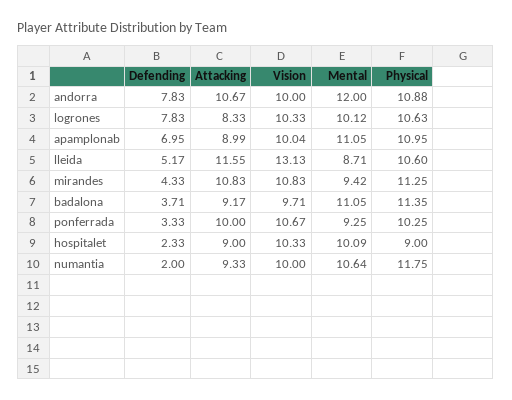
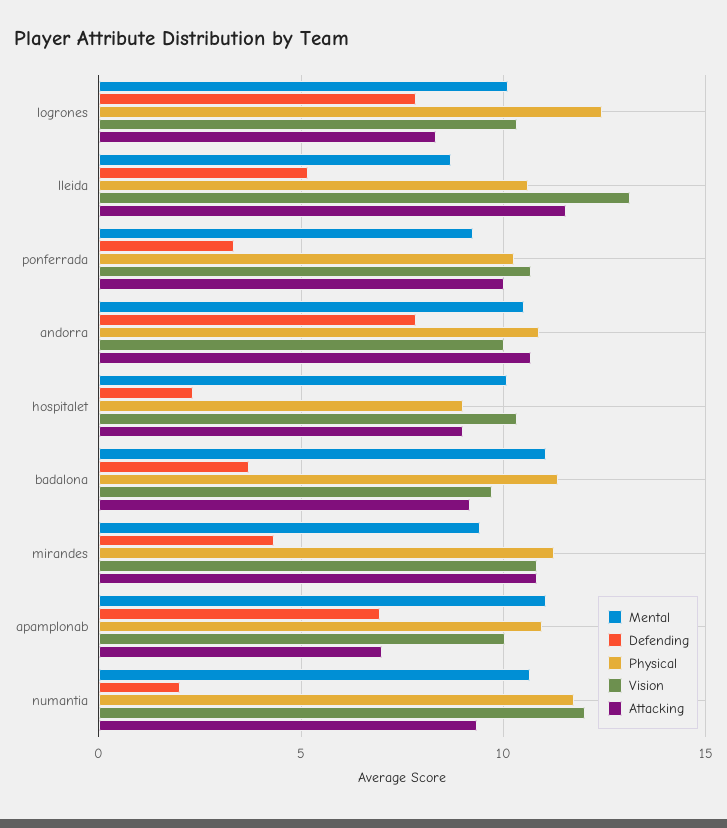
Mental, andorra: 12 -> 10.5
Physical, logrones: 10.63 -> 12.5
Attacking, apamplonab: 8.99 -> 7
Vision, numantia: 10 -> 12

